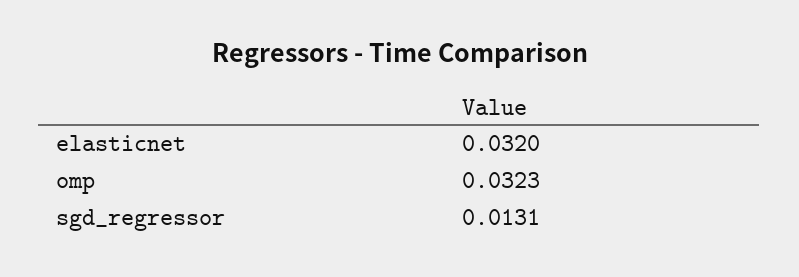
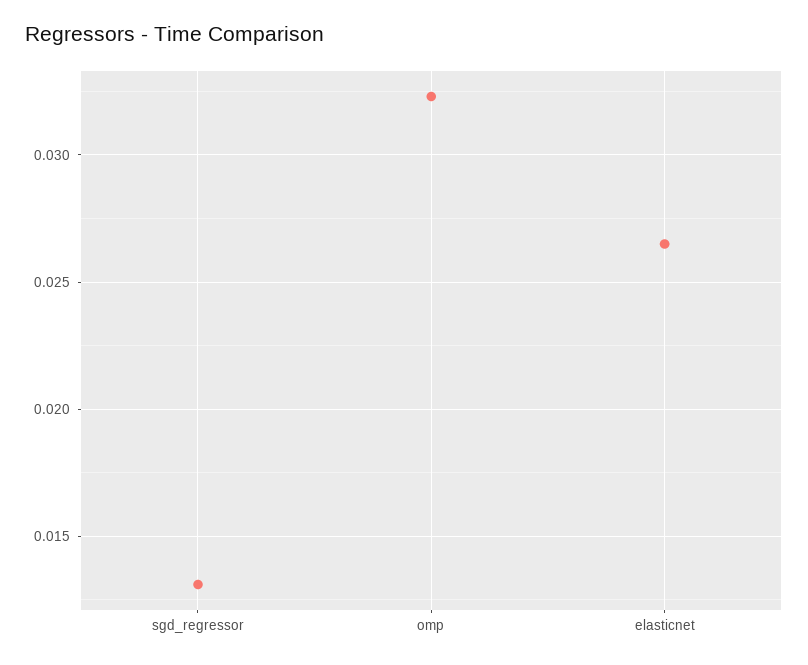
elasticnet: 0.032 -> 0.0265

